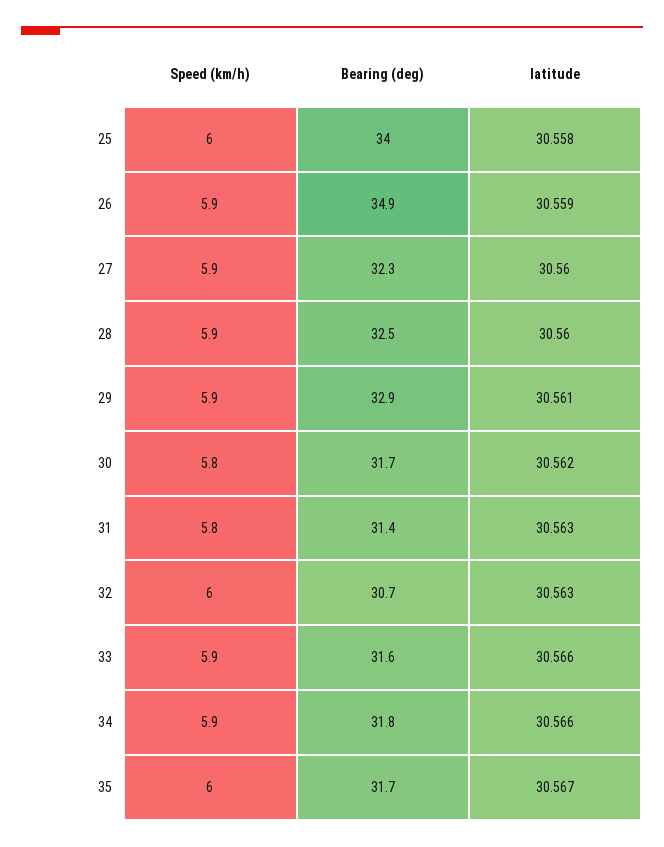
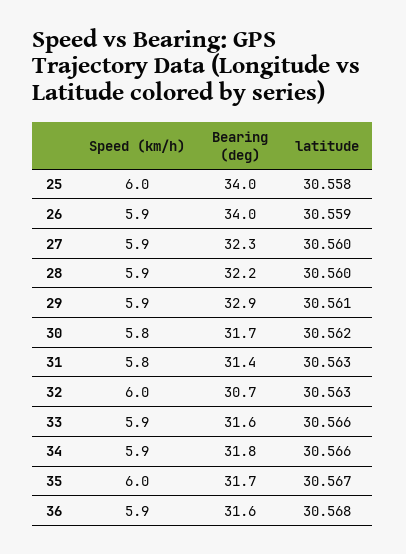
Bearing (deg), 26: 34.9 -> 34
Bearing (deg), 28: 32.5 -> 32.2
Speed (km/h), 36: none -> 5.9
Bearing (deg), 36: none -> 31.6
latitude, 36: none -> 30.568

